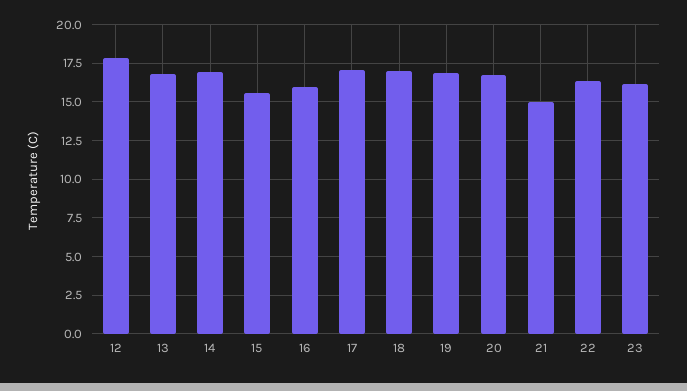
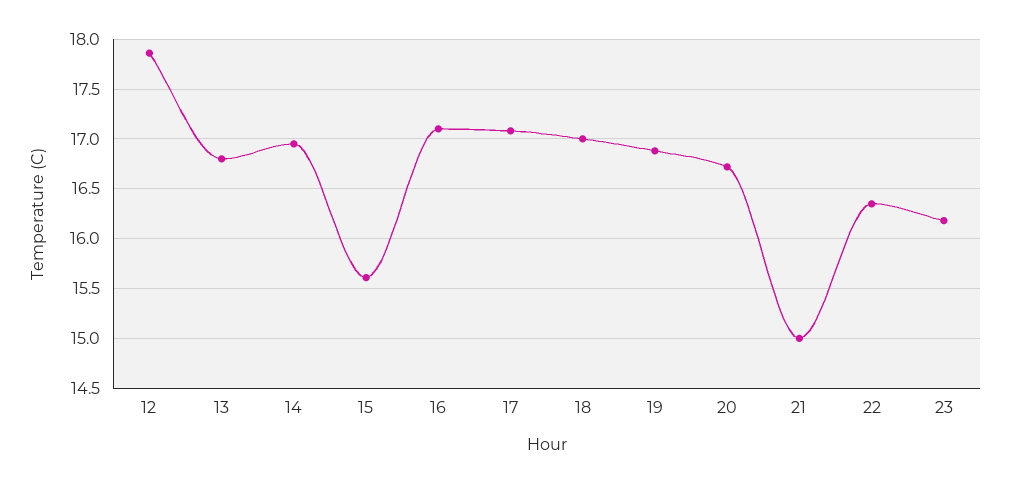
16: 16 -> 17.1

